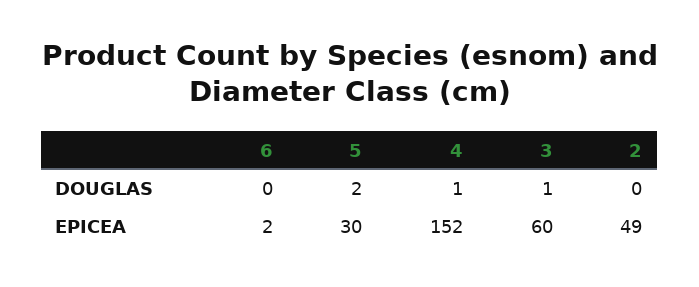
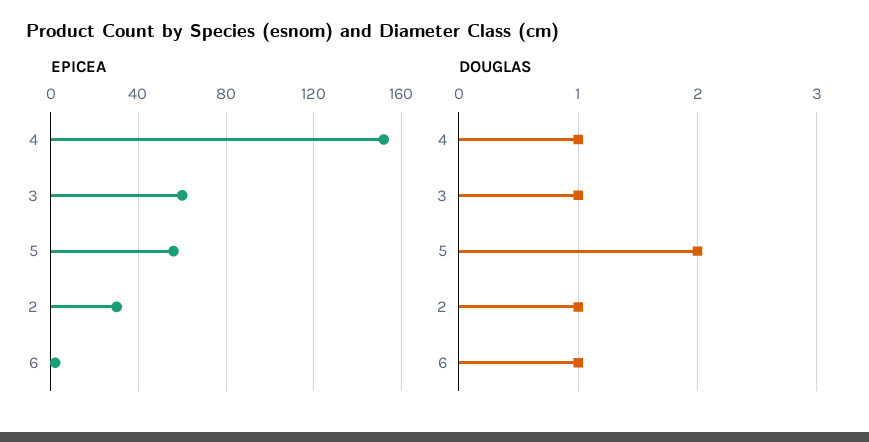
DOUGLAS, 6: 0 -> 1
DOUGLAS, 2: 0 -> 1
EPICEA, 5: 30 -> 55
EPICEA, 2: 49 -> 30

